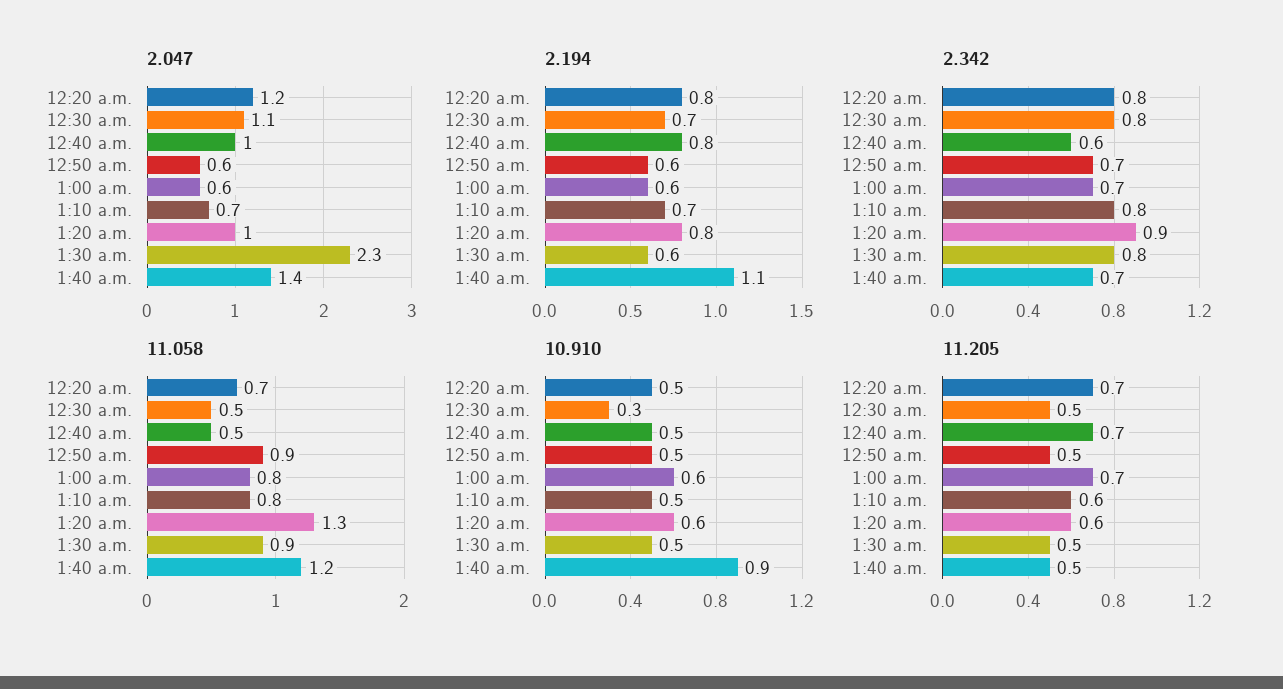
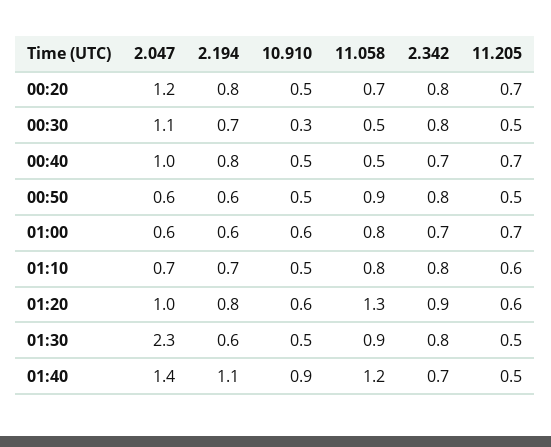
2.342, 12:40 a.m.: 0.6 -> 0.7
2.342, 12:50 a.m.: 0.7 -> 0.8

